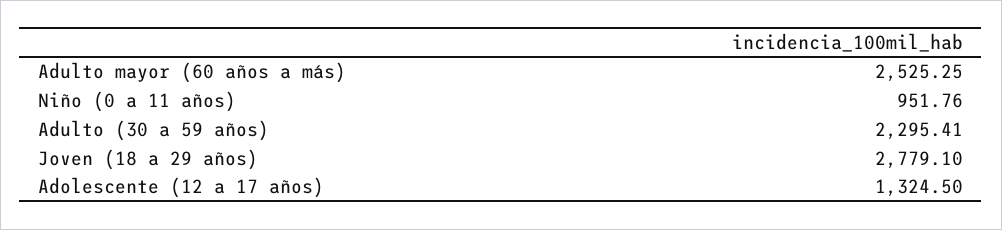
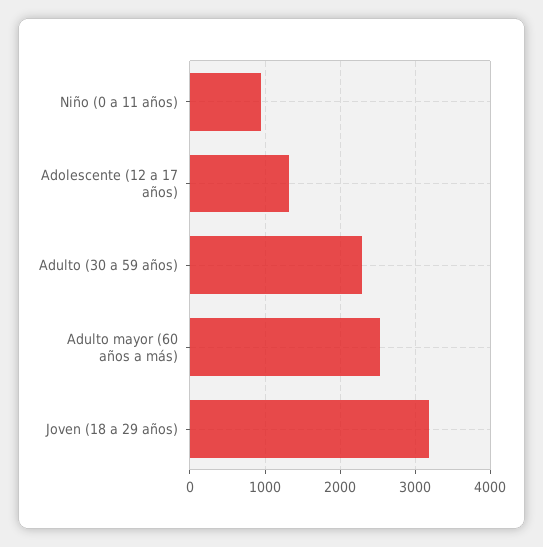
Joven (18 a 29 años): 2779.1 -> 3200

